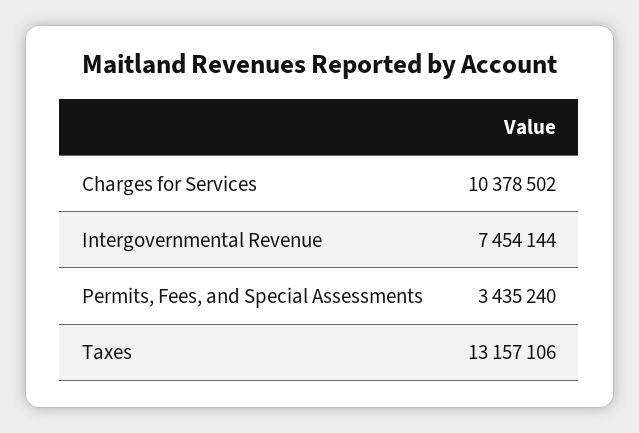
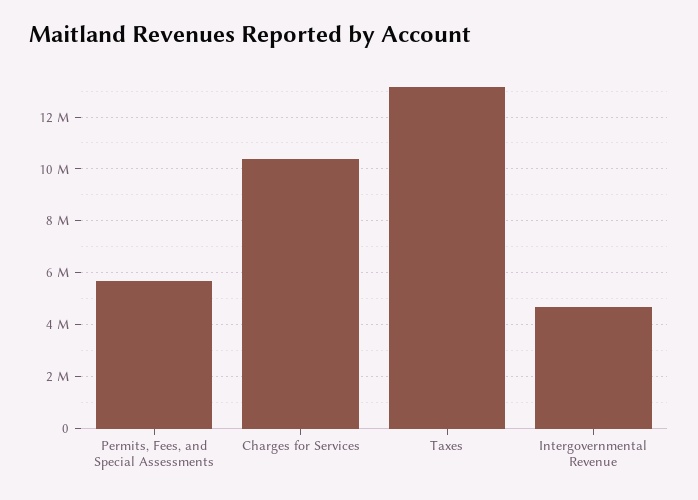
Intergovernmental Revenue: 7454144 -> 4750000
Permits, Fees, and Special Assessments: 3435240 -> 5750000

